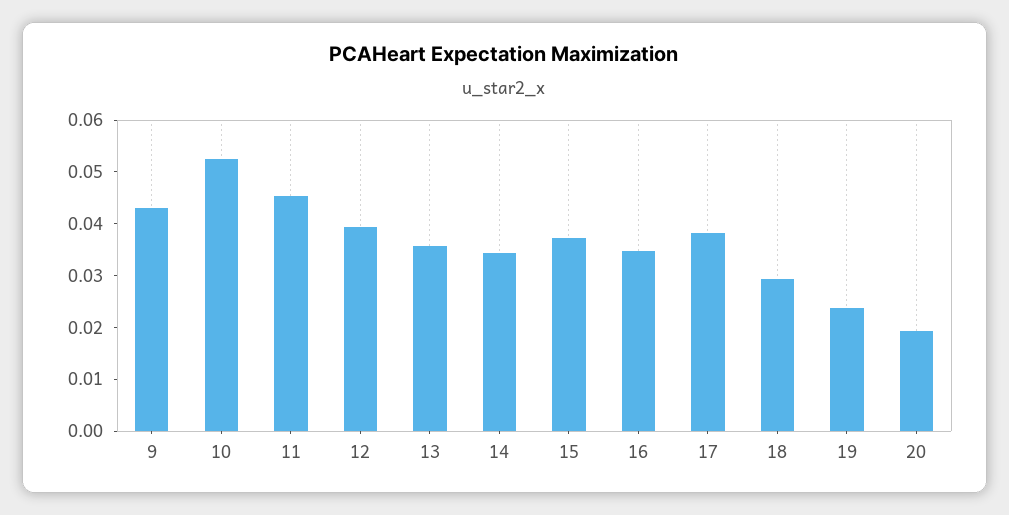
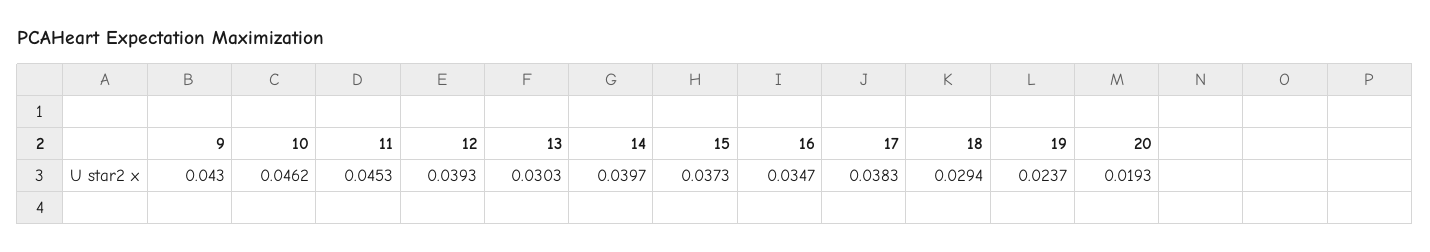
10: 0.052 -> 0.0462
13: 0.036 -> 0.0303
14: 0.034 -> 0.0397

